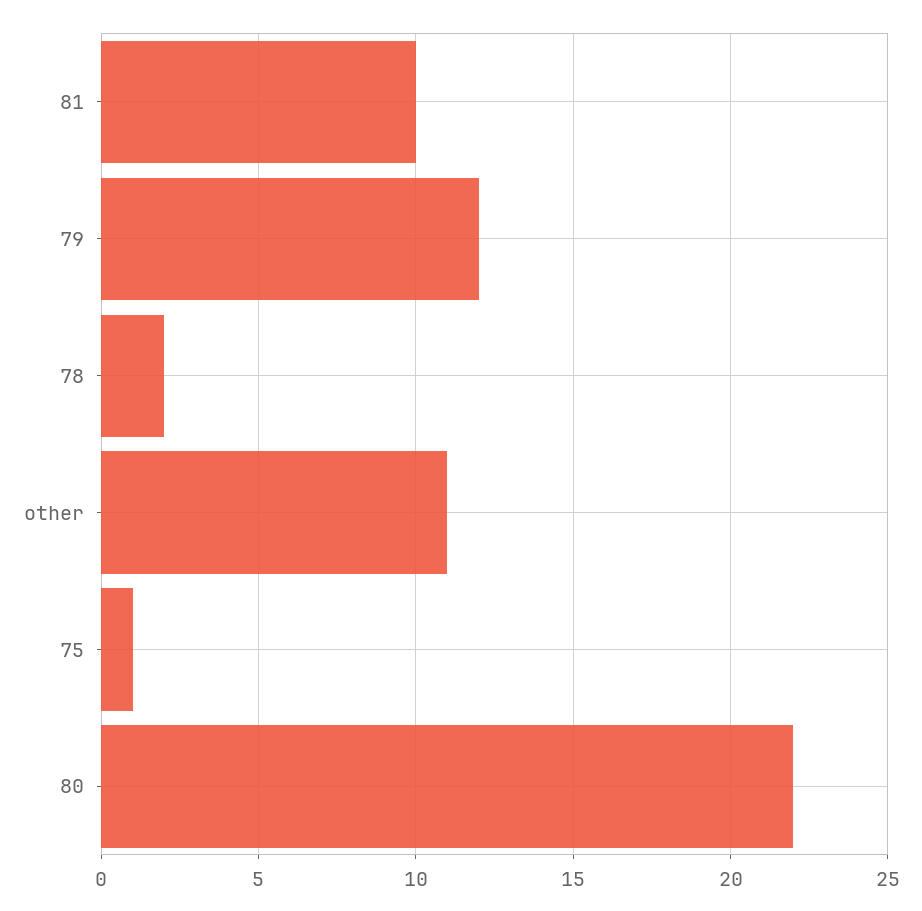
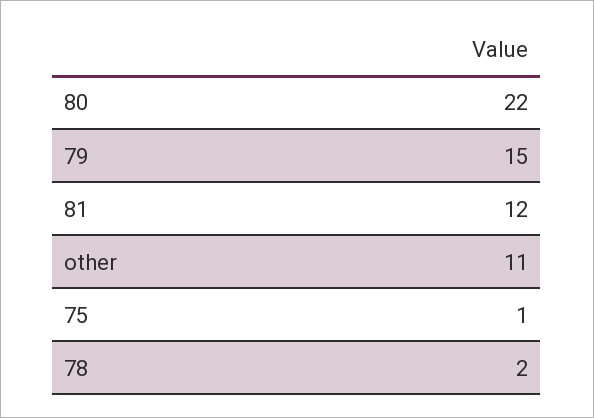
81: 10 -> 12
79: 12 -> 15

